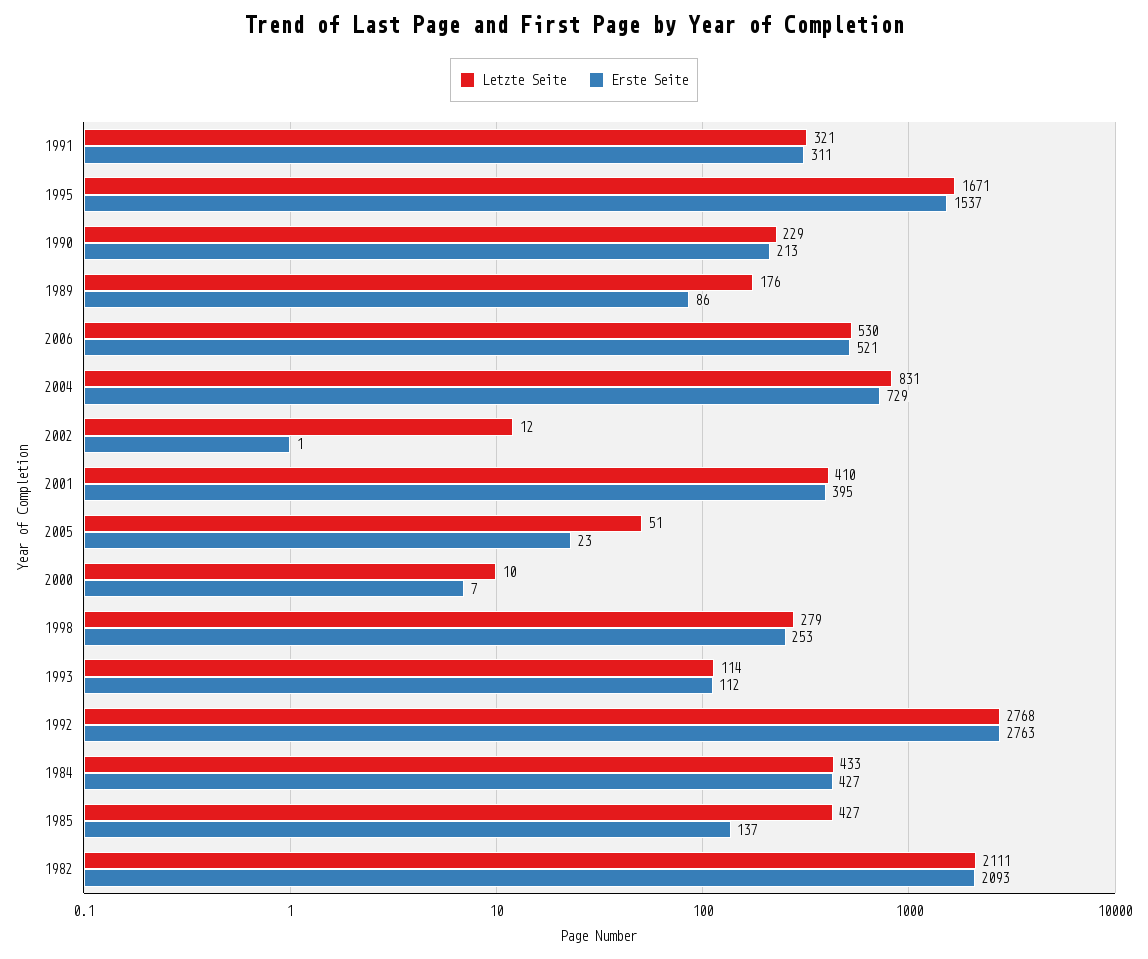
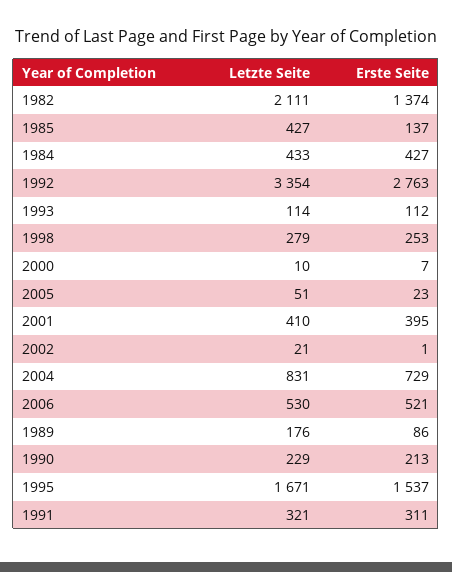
Letzte Seite, 2002: 12 -> 21
Letzte Seite, 1992: 2768 -> 3354
Erste Seite, 1982: 2093 -> 1374

